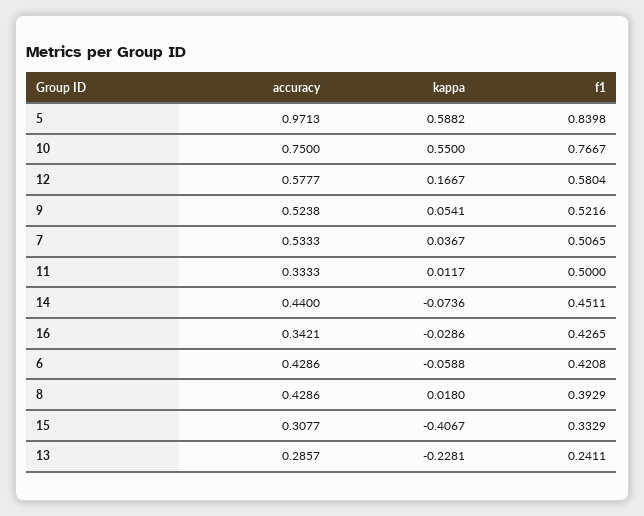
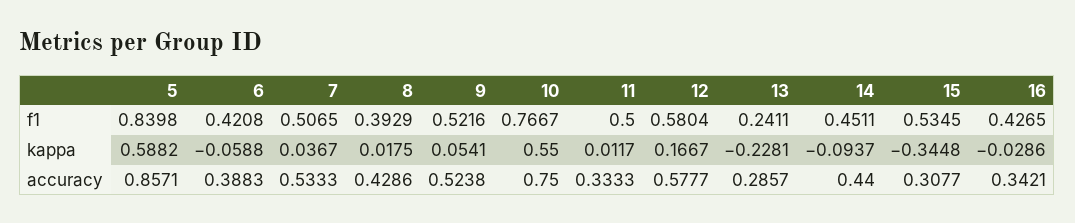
accuracy, 5: 0.9713 -> 0.8571
kappa, 14: -0.0736 -> -0.0937
accuracy, 6: 0.4286 -> 0.3883
kappa, 8: 0.018 -> 0.0175
kappa, 15: -0.4067 -> -0.3448
f1, 15: 0.3329 -> 0.5345

